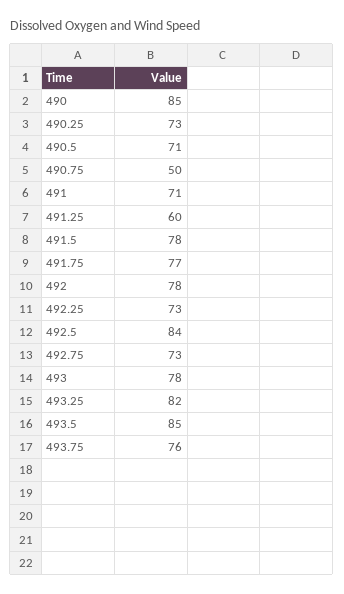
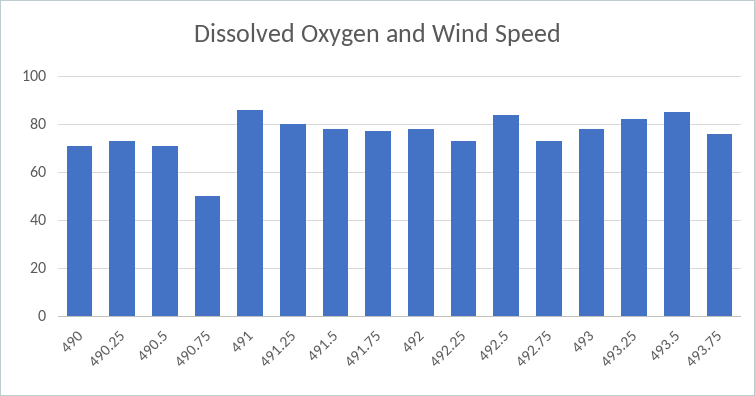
490: 85 -> 70
491: 71 -> 85
491.25: 60 -> 80

